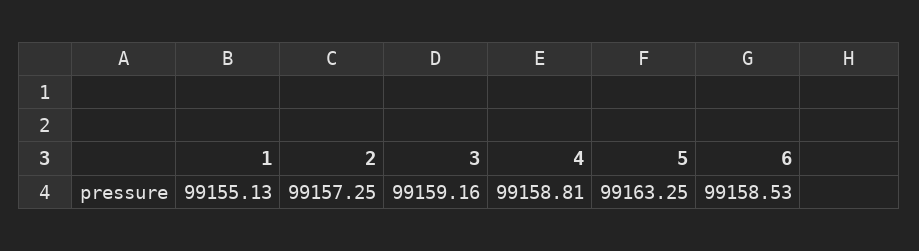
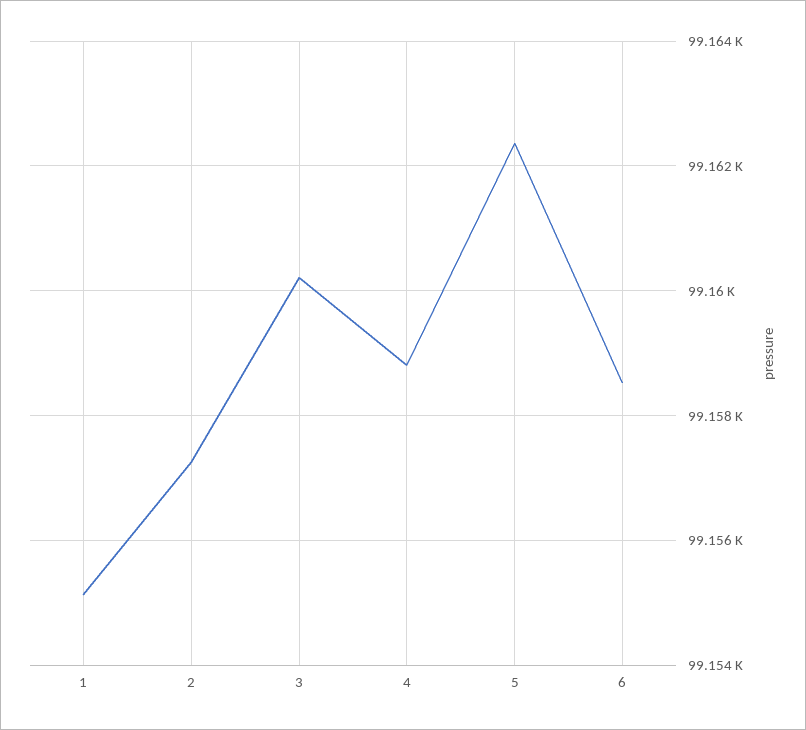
3: 99159.16 -> 99160.2
5: 99163.25 -> 99162.4

